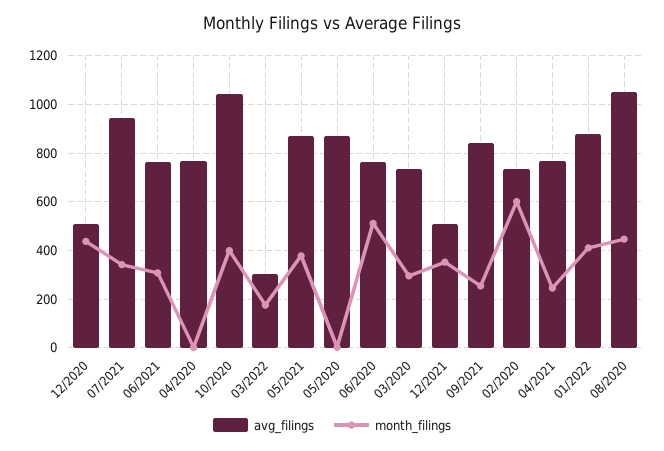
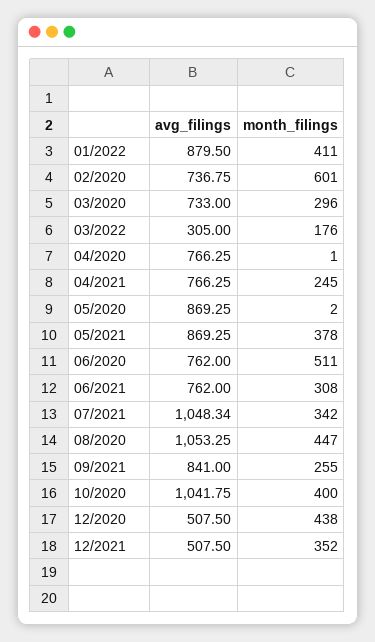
avg_filings, 07/2021: 950 -> 1048.34

